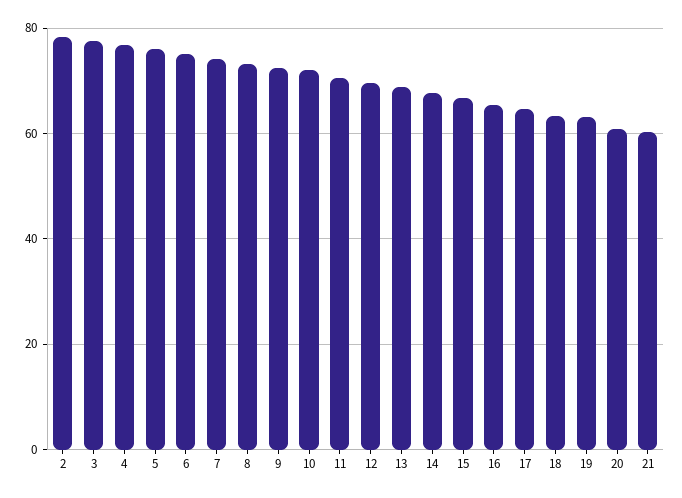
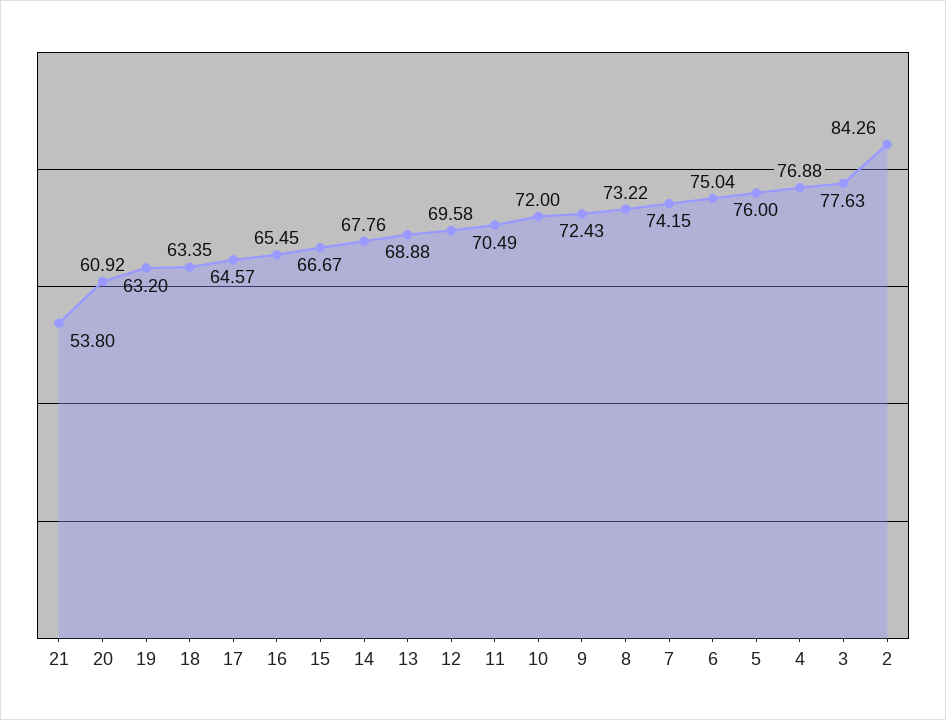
2: 78 -> 84.26
21: 60 -> 53.8

